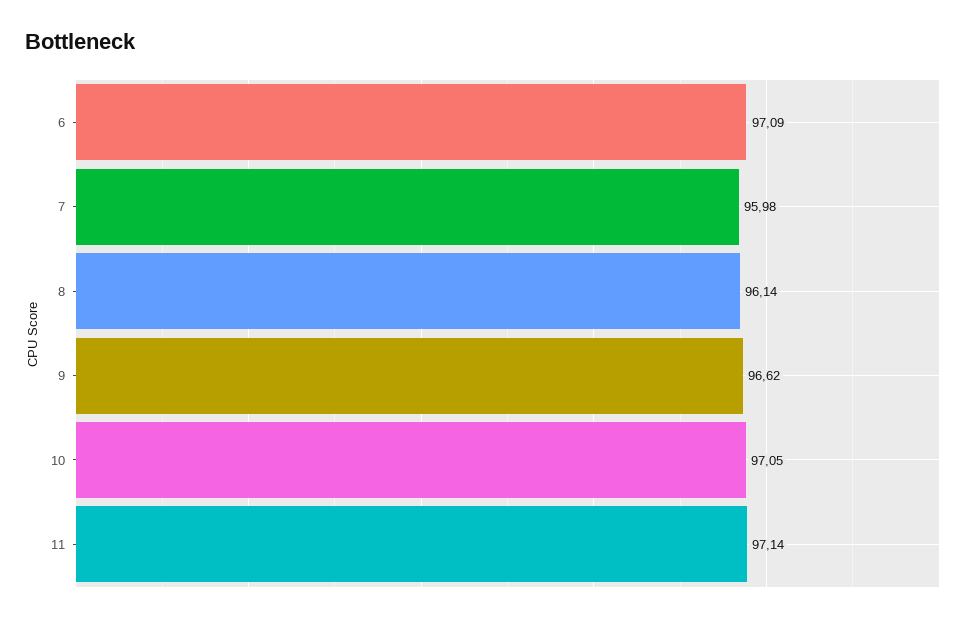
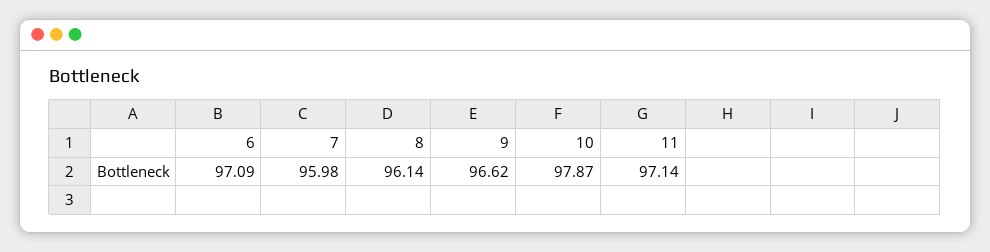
10: 97.05 -> 97.87

